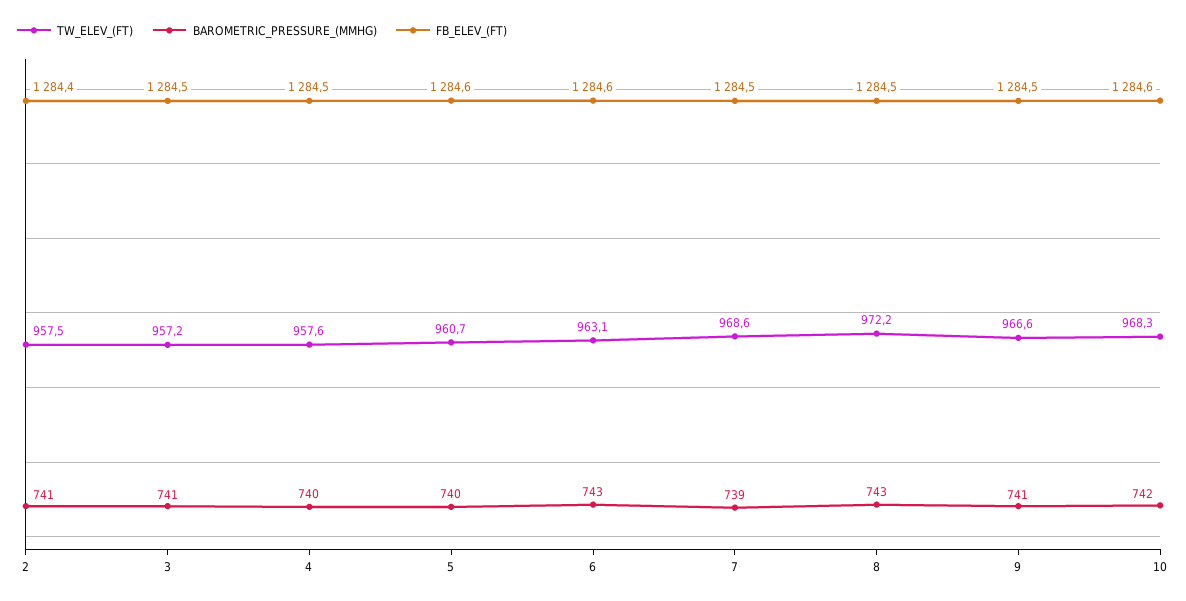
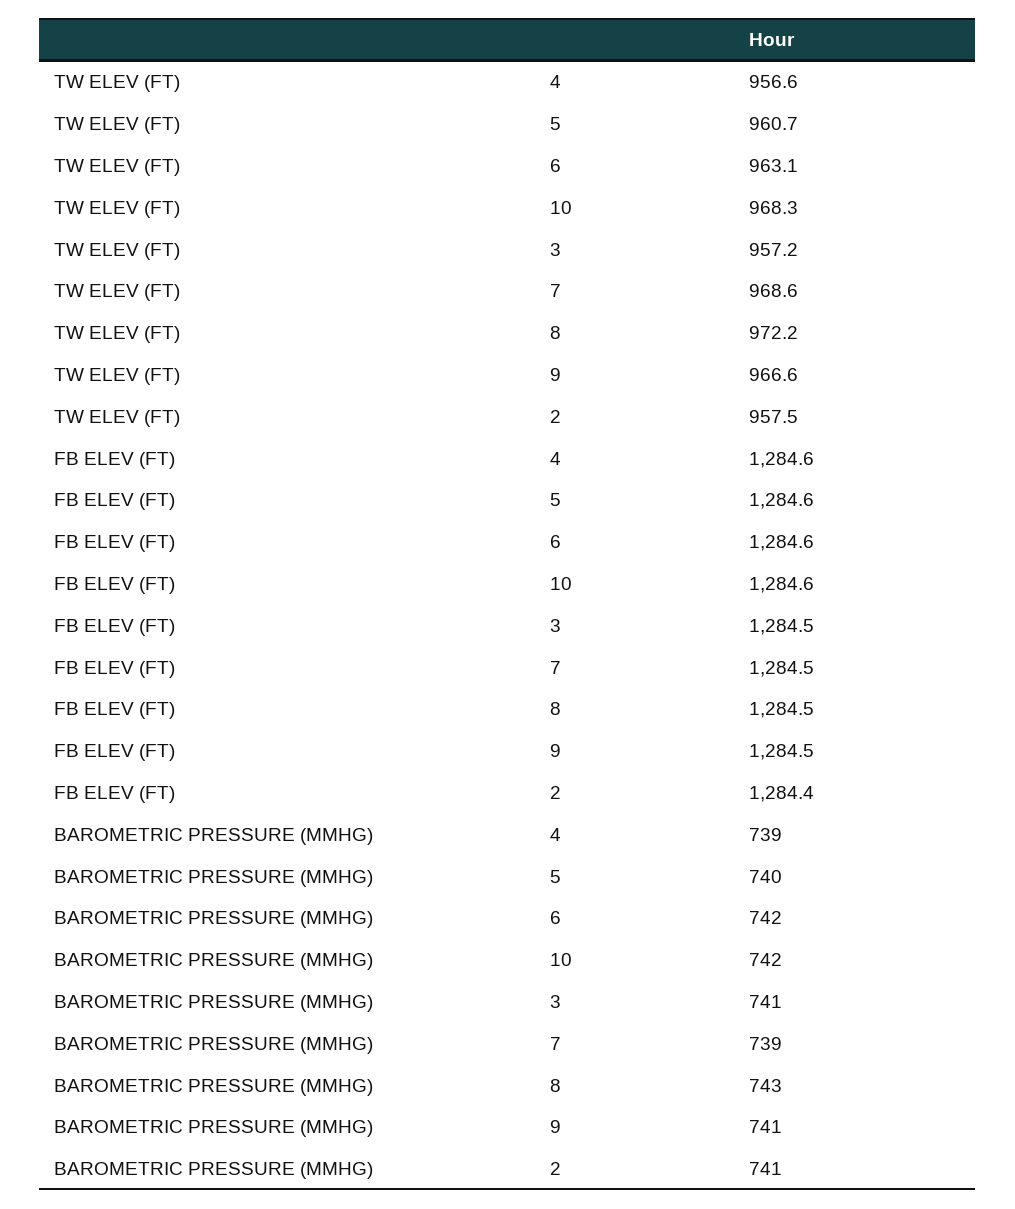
TW_ELEV_(FT), 4: 957.6 -> 956.6
BAROMETRIC_PRESSURE_(MMHG), 4: 740 -> 739
FB_ELEV_(FT), 4: 1284.5 -> 1284.6
BAROMETRIC_PRESSURE_(MMHG), 6: 743 -> 742

